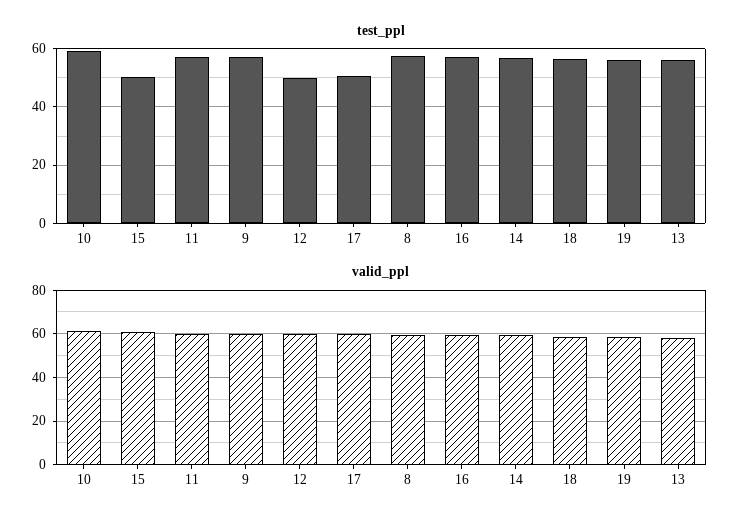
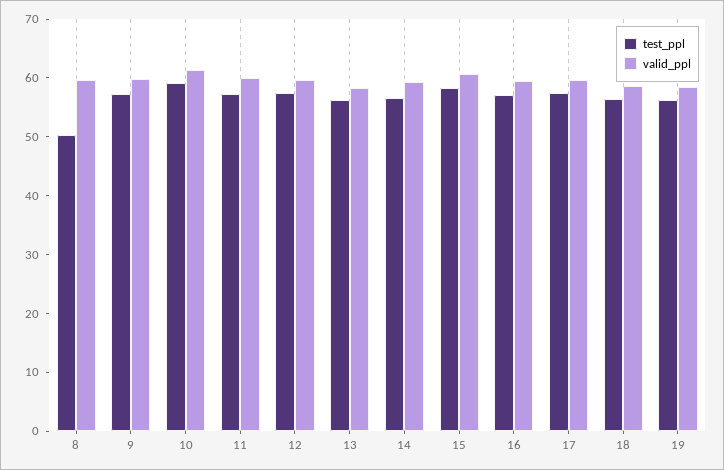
test_ppl, 15: 50 -> 58
test_ppl, 12: 50 -> 58
test_ppl, 17: 50 -> 58
test_ppl, 8: 57.5 -> 50

